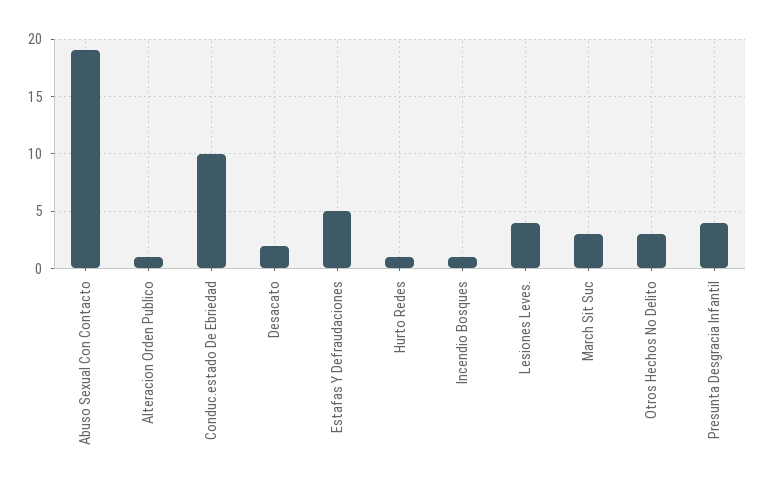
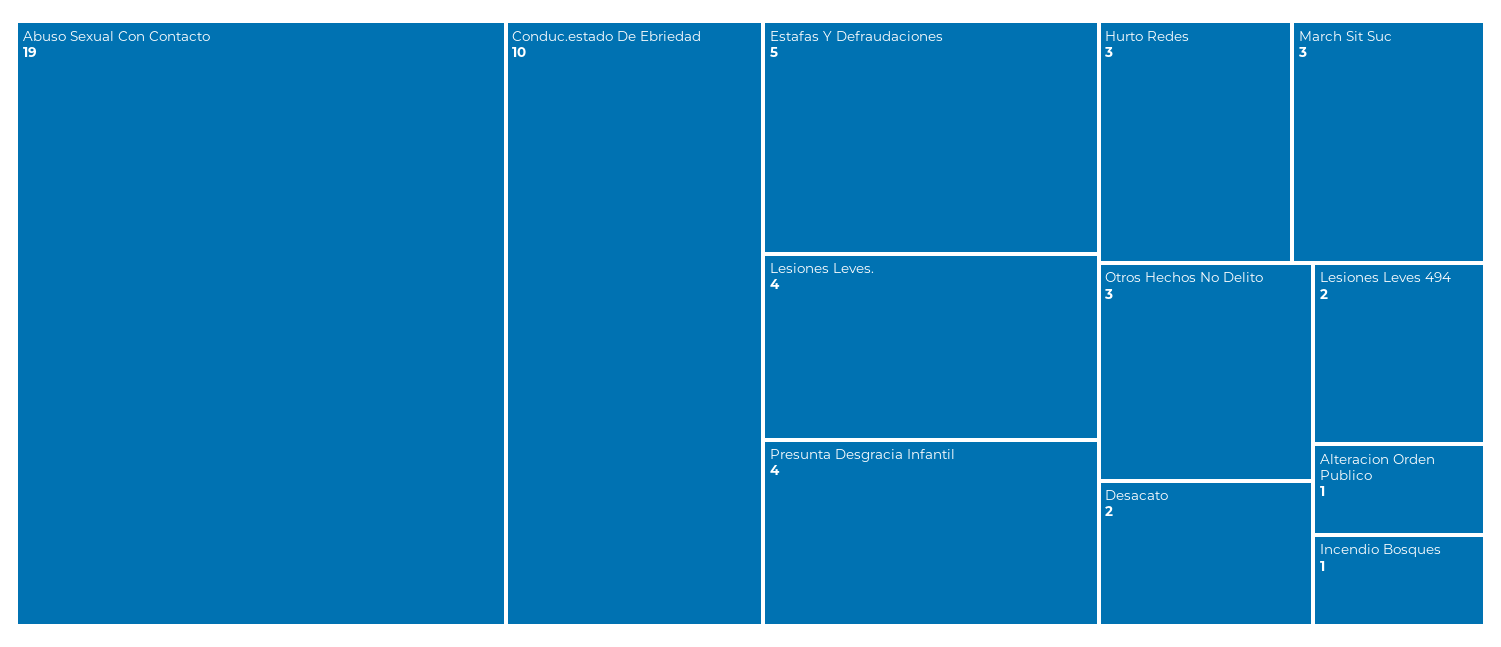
Hurto Redes: 1 -> 3
Lesiones Leves 494: none -> 2

